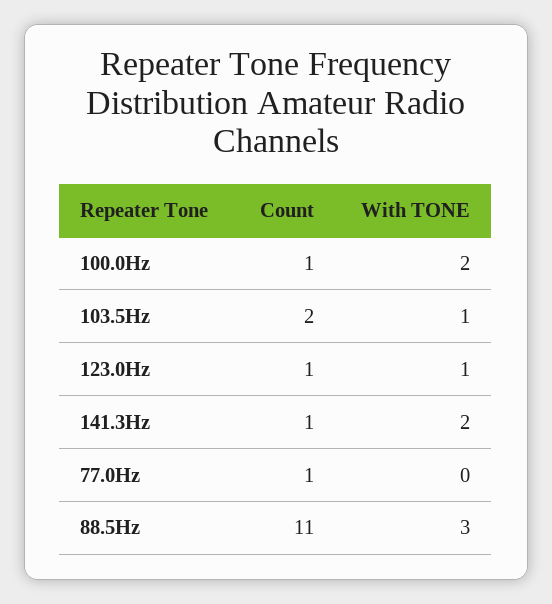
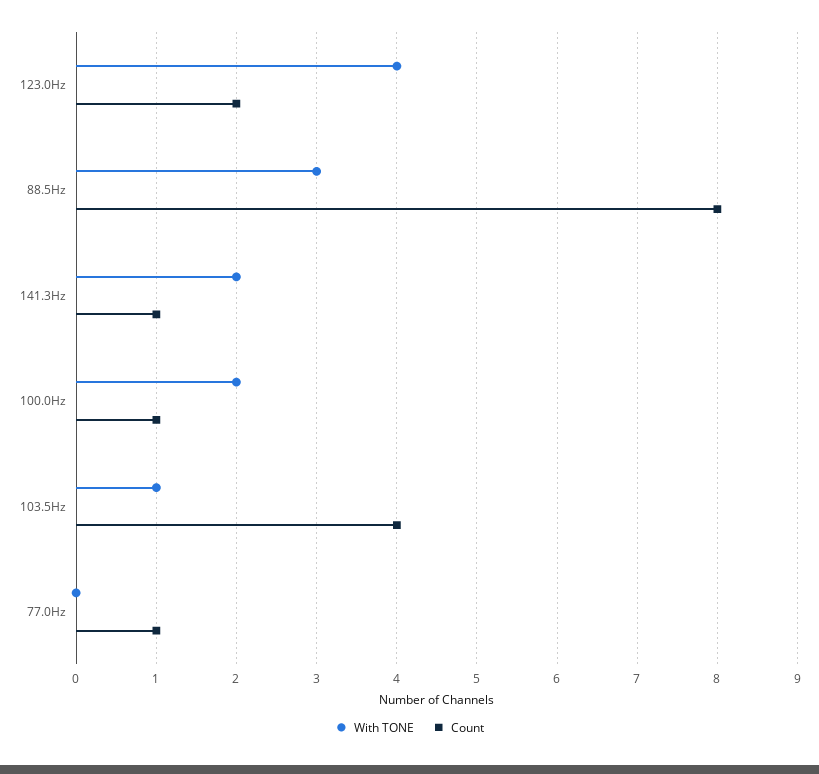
Count, 103.5Hz: 2 -> 4
Count, 123.0Hz: 1 -> 2
With TONE, 123.0Hz: 1 -> 4
Count, 88.5Hz: 11 -> 8

